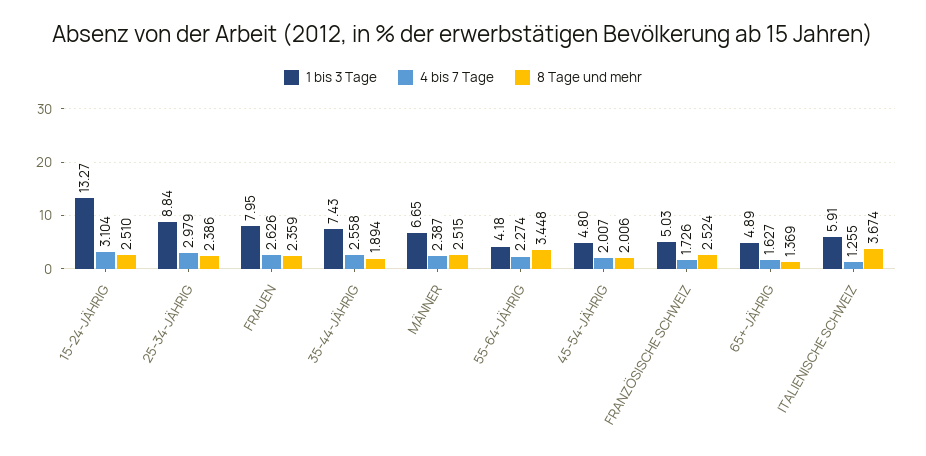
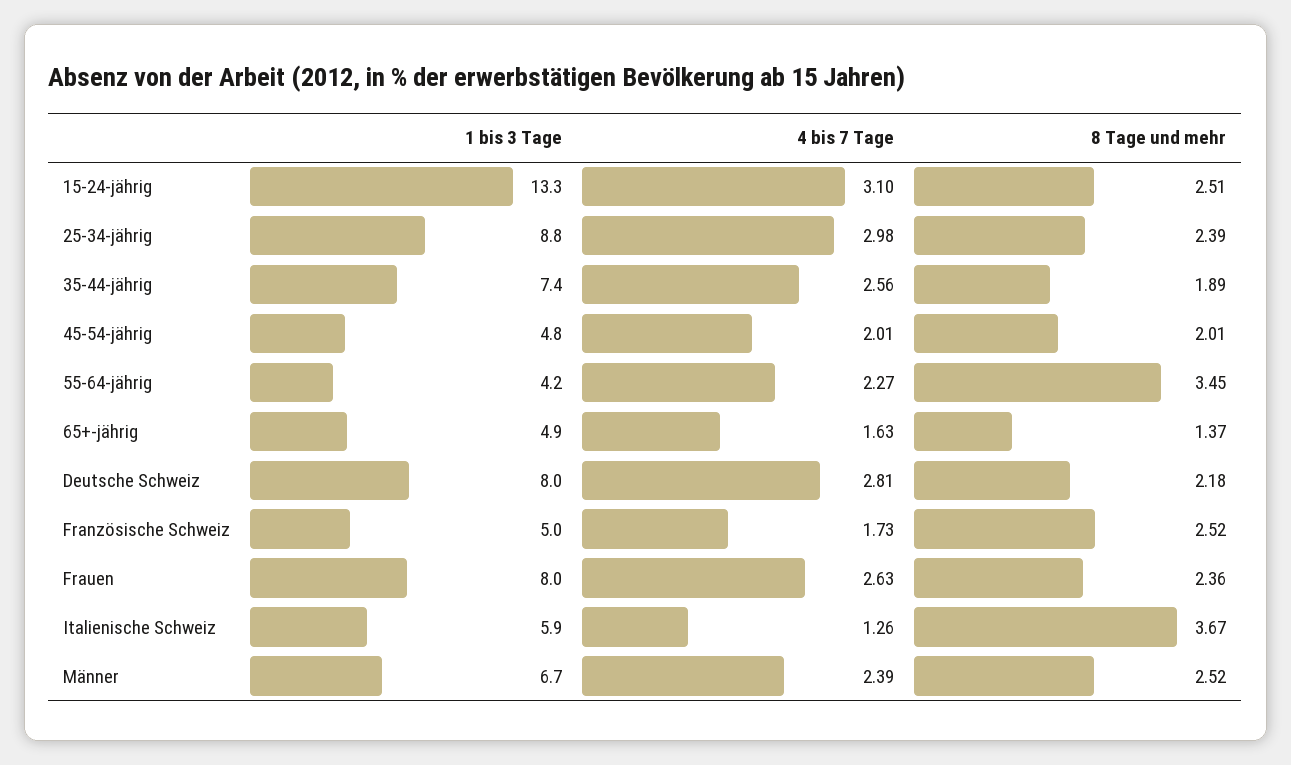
1 bis 3 Tage, Deutsche Schweiz: none -> 8
4 bis 7 Tage, Deutsche Schweiz: none -> 2.81
8 Tage und mehr, Deutsche Schweiz: none -> 2.18

